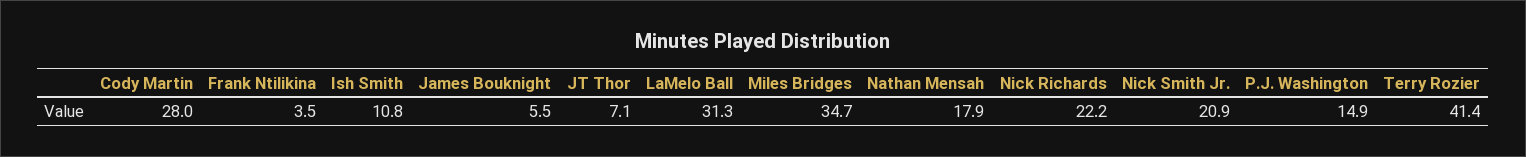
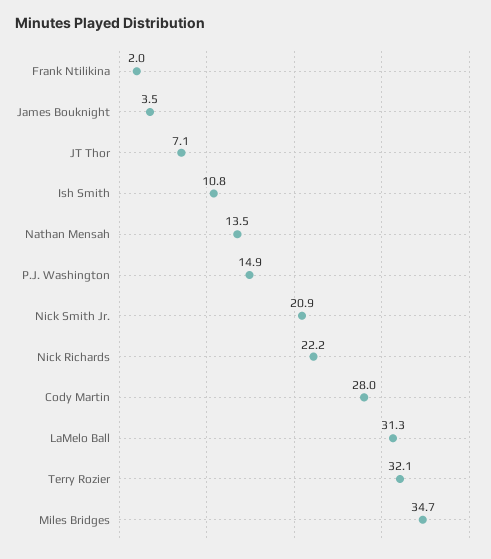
Frank Ntilikina: 3.5 -> 2
James Bouknight: 5.5 -> 3.5
Nathan Mensah: 17.9 -> 13.5
Terry Rozier: 41.4 -> 32.1

